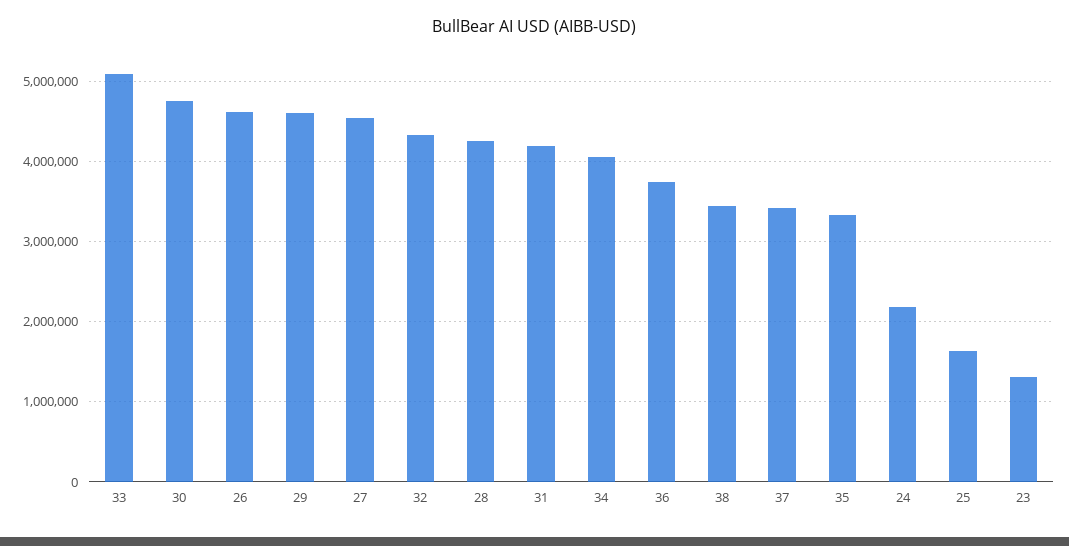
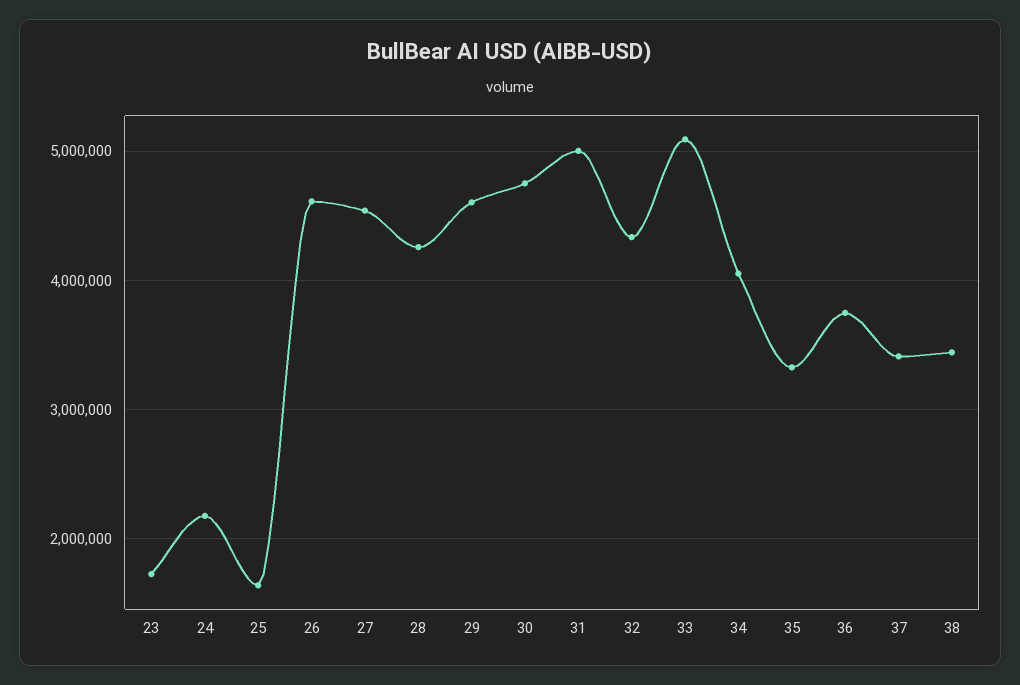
31: 4200000 -> 5000000
23: 1300000 -> 1700000

